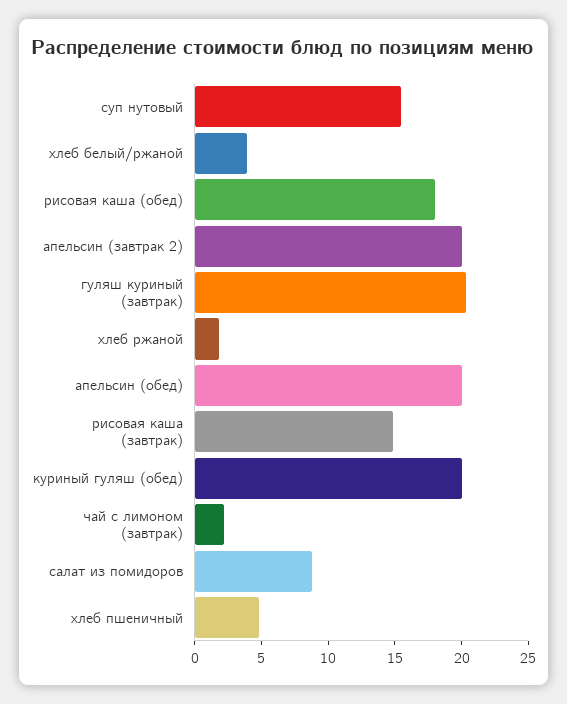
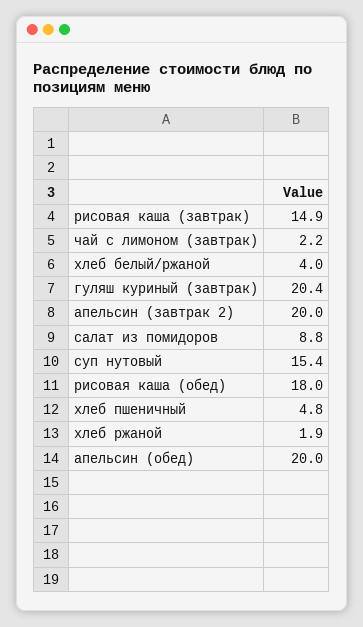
куриный гуляш (обед): 20 -> none

